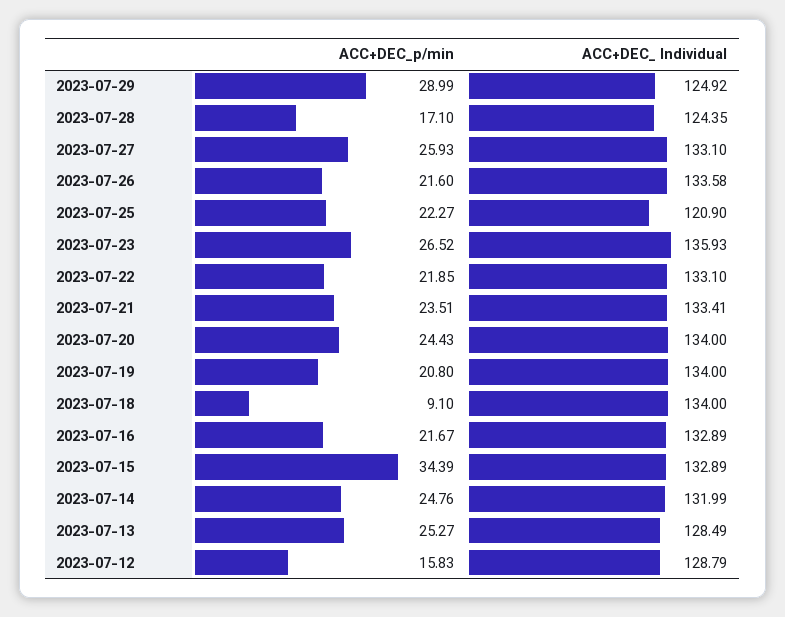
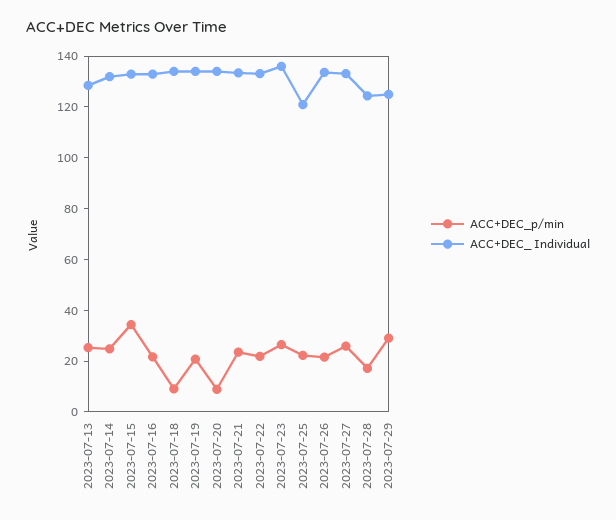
ACC+DEC_p/min, 2023-07-20: 24.43 -> 10
ACC+DEC_p/min, 2023-07-12: 15.83 -> none
ACC+DEC_ Individual, 2023-07-12: 128.79 -> none

